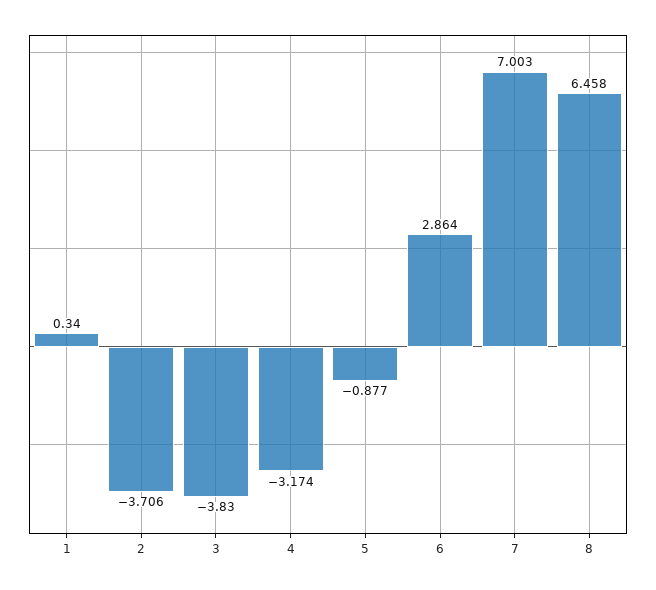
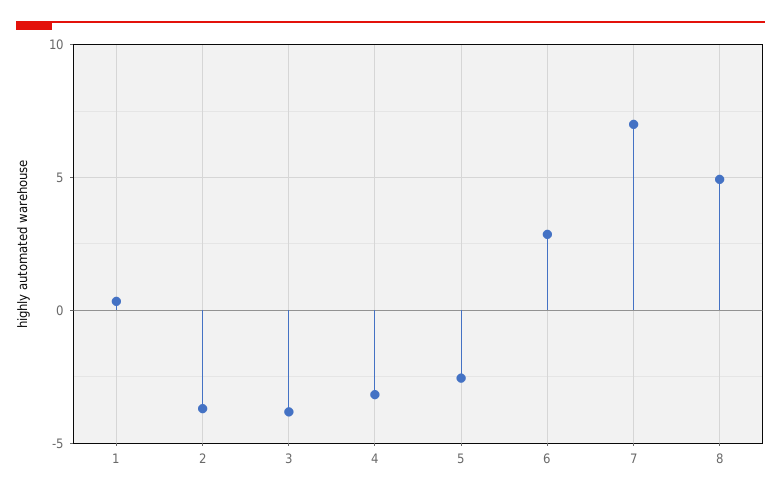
5: -0.877 -> -2.5
8: 6.458 -> 5

